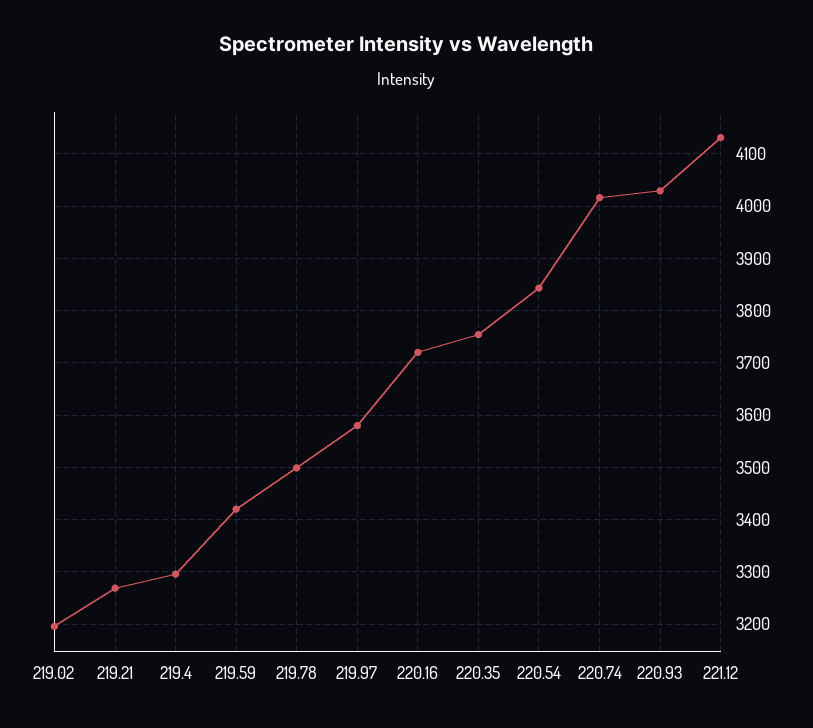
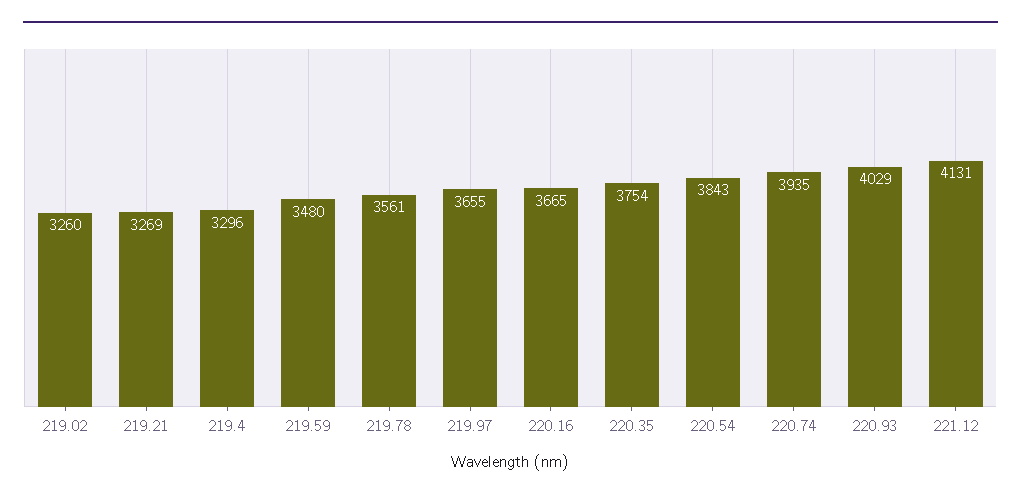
219.02: 3200 -> 3260
219.59: 3420 -> 3480
219.78: 3500 -> 3561
219.97: 3580 -> 3655
220.16: 3720 -> 3665
220.74: 4020 -> 3935

